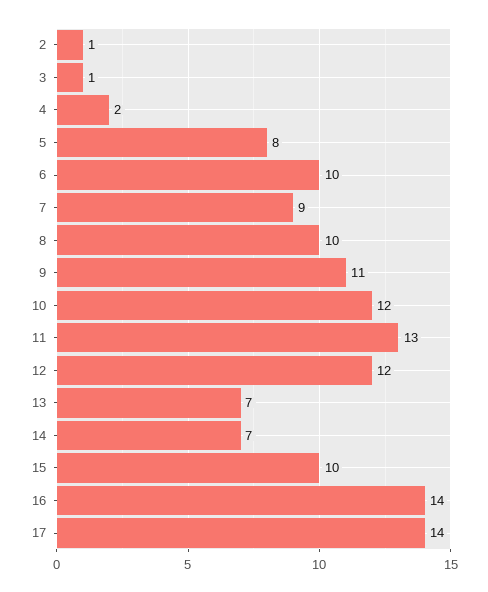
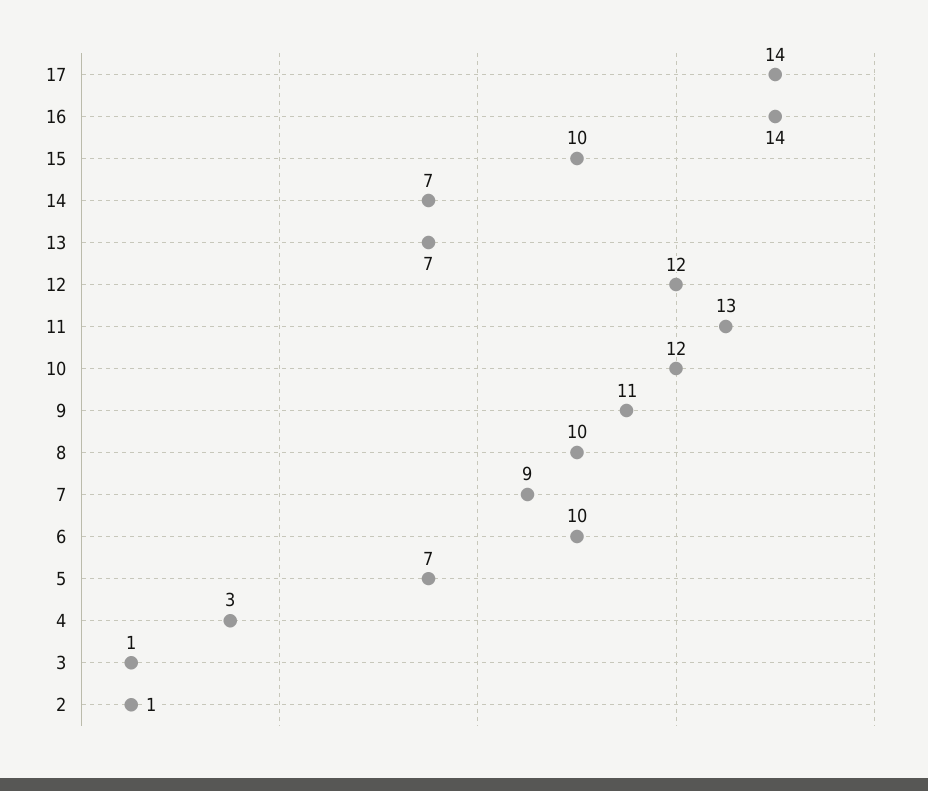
4: 2 -> 3
5: 8 -> 7

